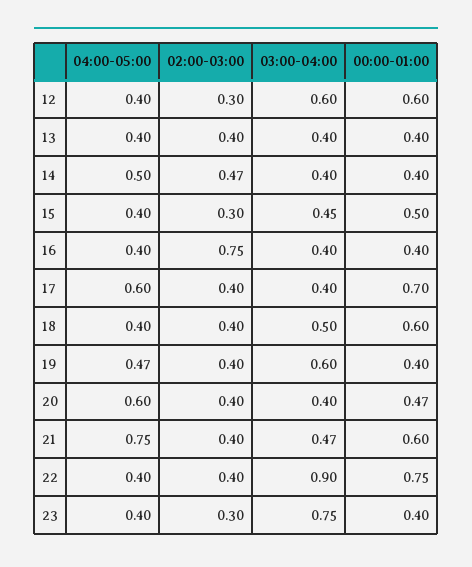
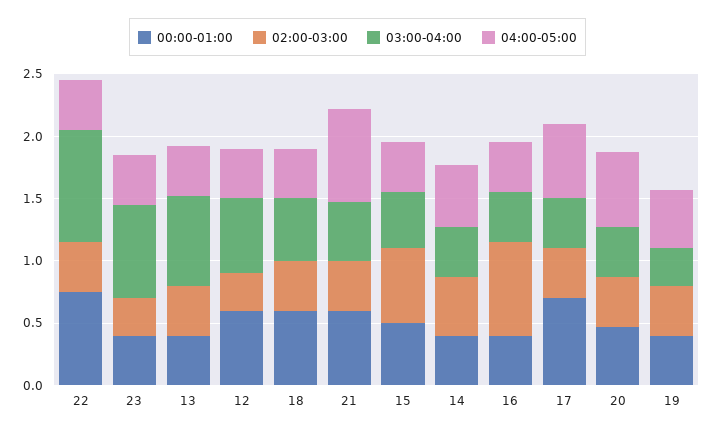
03:00-04:00, 13: 0.4 -> 0.7
02:00-03:00, 15: 0.3 -> 0.6
03:00-04:00, 19: 0.6 -> 0.3

